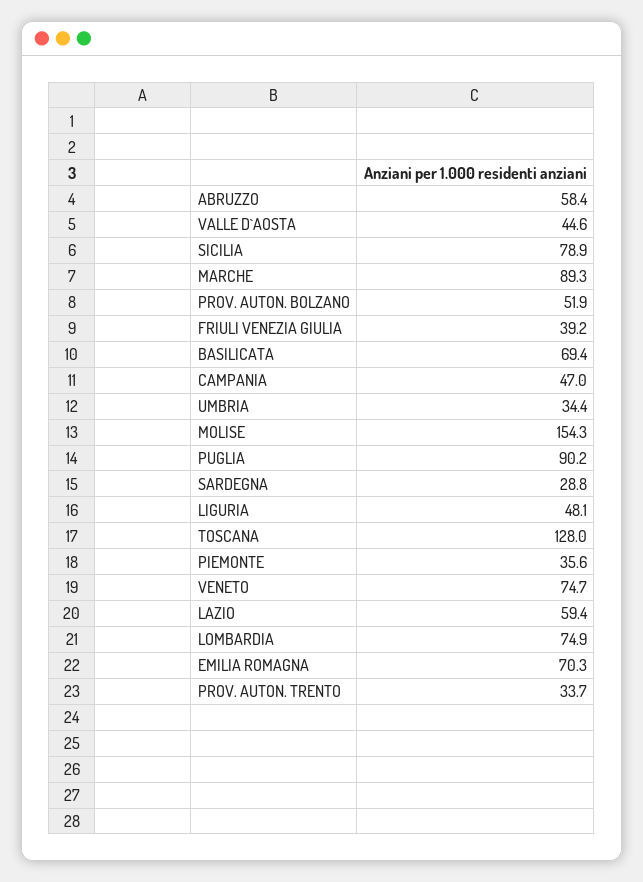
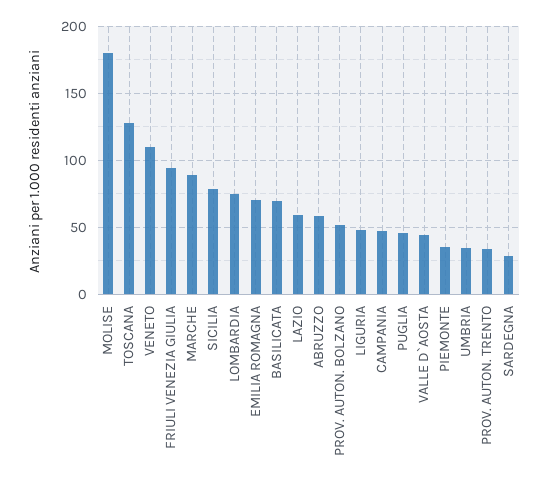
FRIULI VENEZIA GIULIA: 39.2 -> 95
MOLISE: 154.3 -> 180
PUGLIA: 90.2 -> 45
VENETO: 74.7 -> 110

